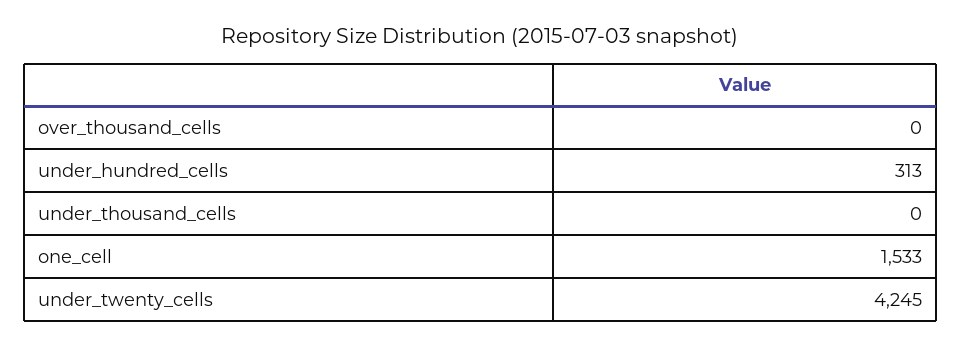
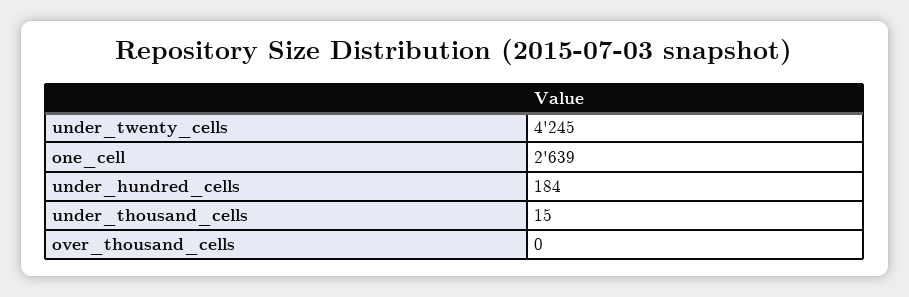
under_hundred_cells: 313 -> 184
under_thousand_cells: 0 -> 15
one_cell: 1533 -> 2639

